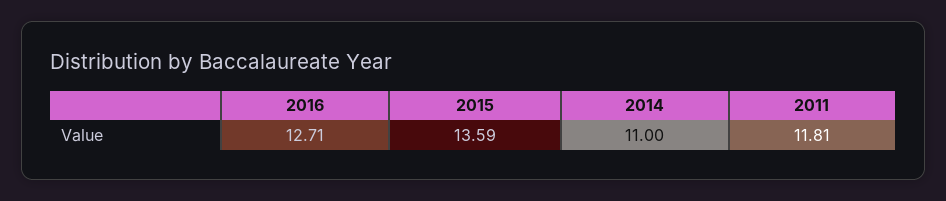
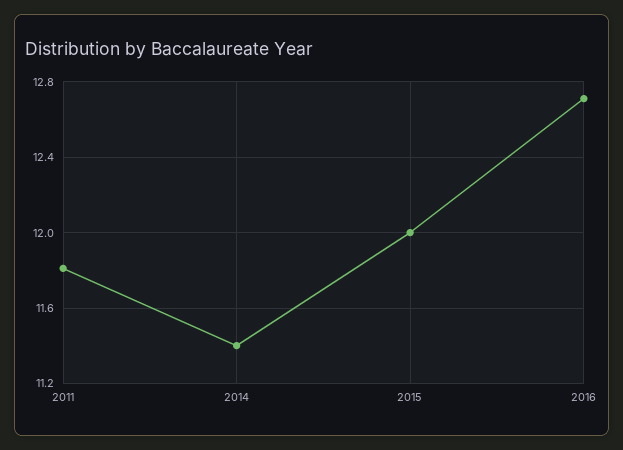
2015: 13.59 -> 12
2014: 11 -> 11.4

